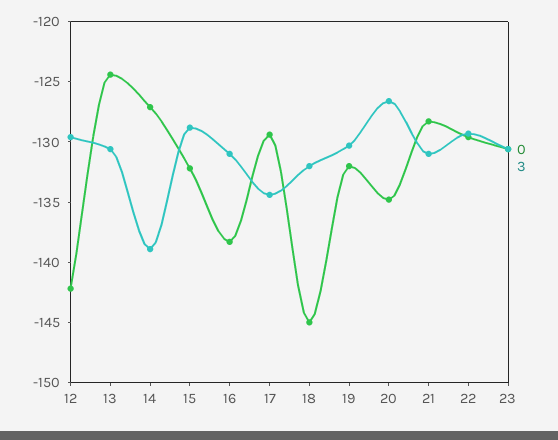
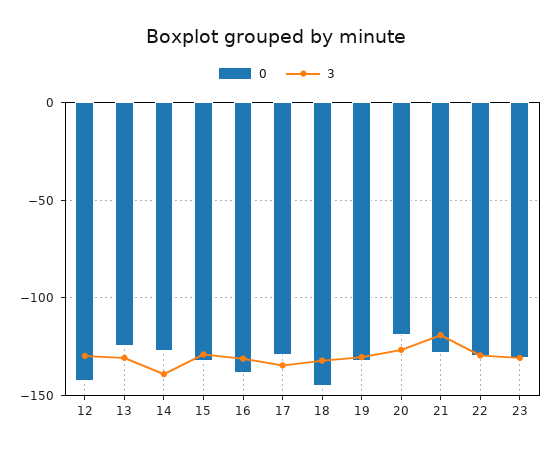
0, 20: -135 -> -120
3, 21: -131 -> -120

